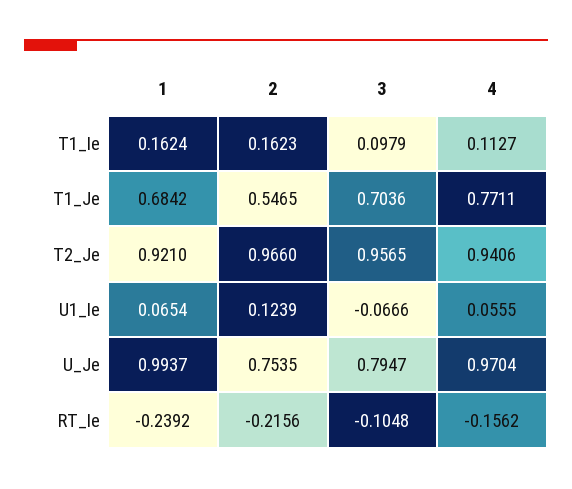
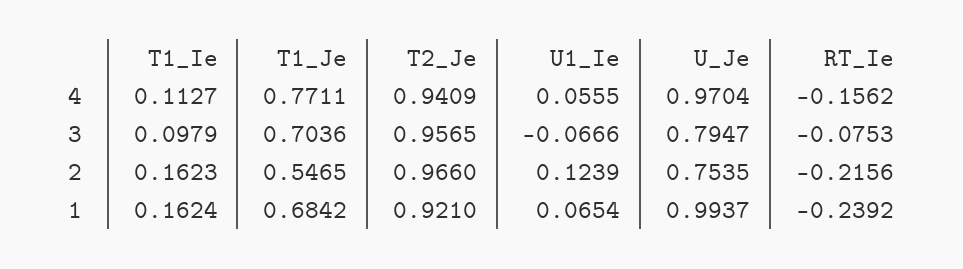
4, T2_Je: 0.9406 -> 0.9409
3, RT_Ie: -0.1048 -> -0.0753

